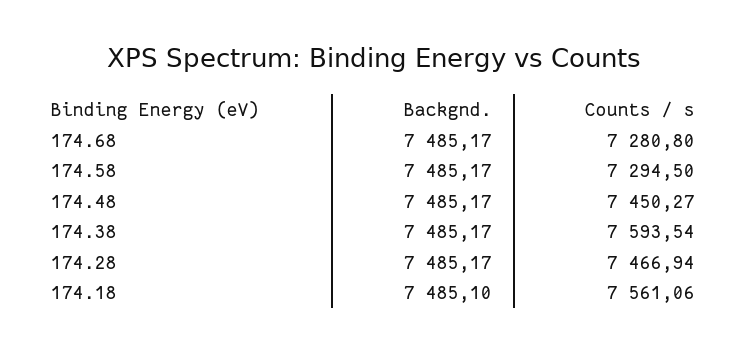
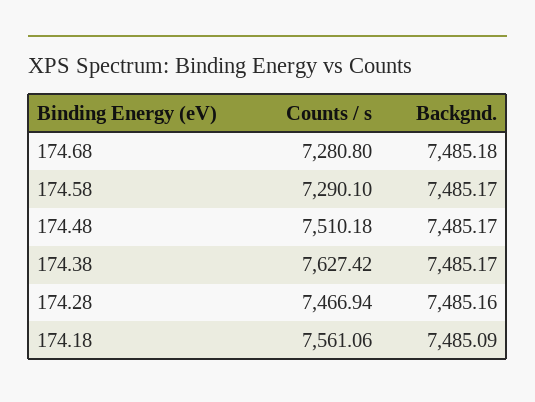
Backgnd., 174.68: 7485.17 -> 7485.18
Counts / s, 174.58: 7294.5 -> 7290.1
Counts / s, 174.48: 7450.27 -> 7510.18
Counts / s, 174.38: 7593.54 -> 7627.42
Backgnd., 174.28: 7485.17 -> 7485.16
Backgnd., 174.18: 7485.1 -> 7485.09

